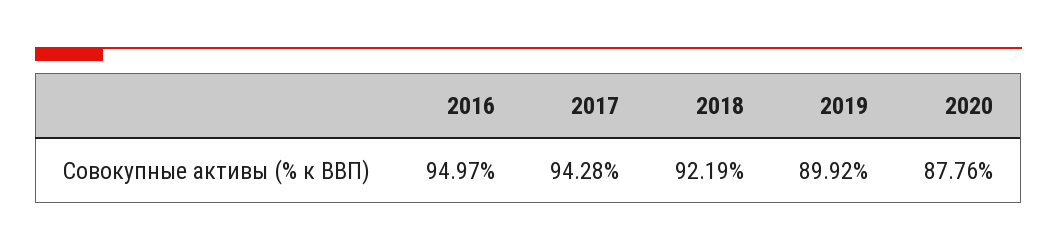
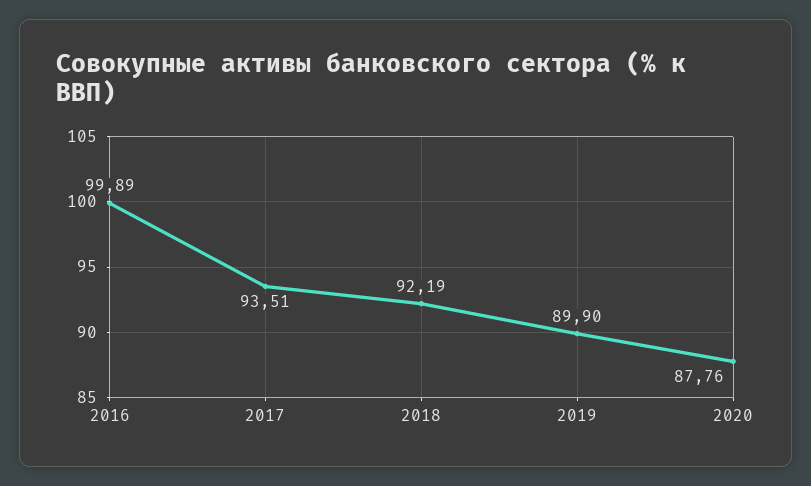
2016: 94.97 -> 99.89
2017: 94.28 -> 93.51
2019: 89.92 -> 89.9

